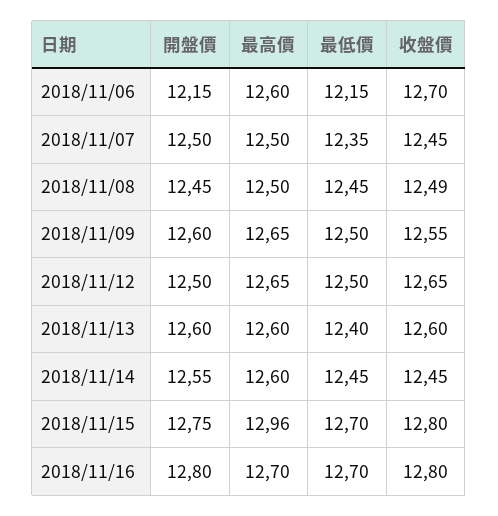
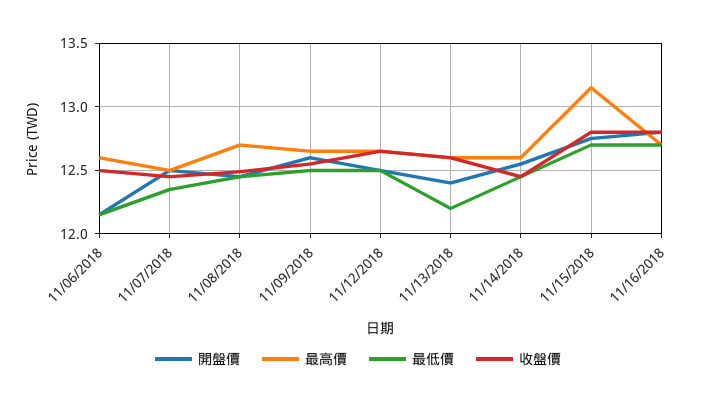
收盤價, 2018/11/06: 12.7 -> 12.5
最高價, 2018/11/08: 12.5 -> 12.7
開盤價, 2018/11/13: 12.6 -> 12.4
最低價, 2018/11/13: 12.4 -> 12.2
最高價, 2018/11/15: 12.96 -> 13.15

